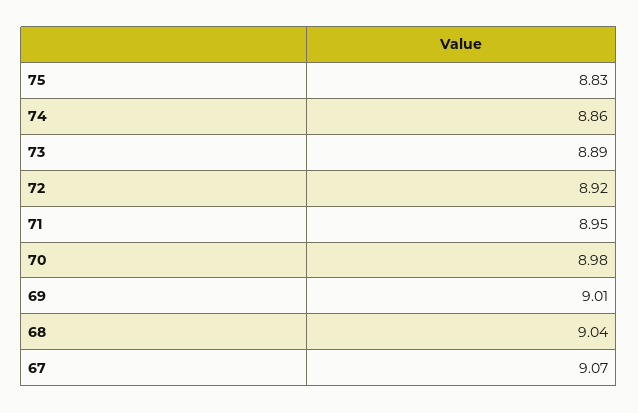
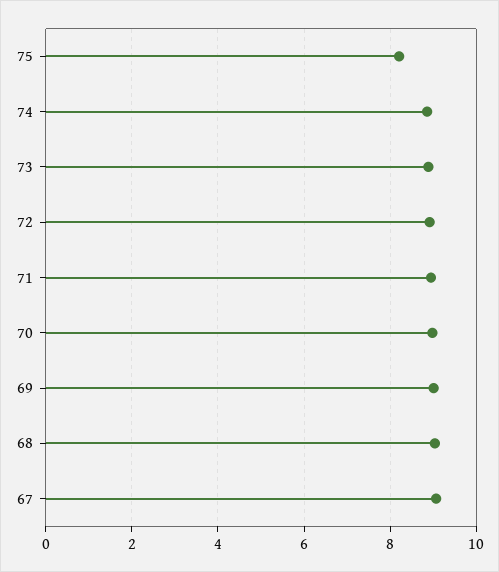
75: 8.83 -> 8.2

